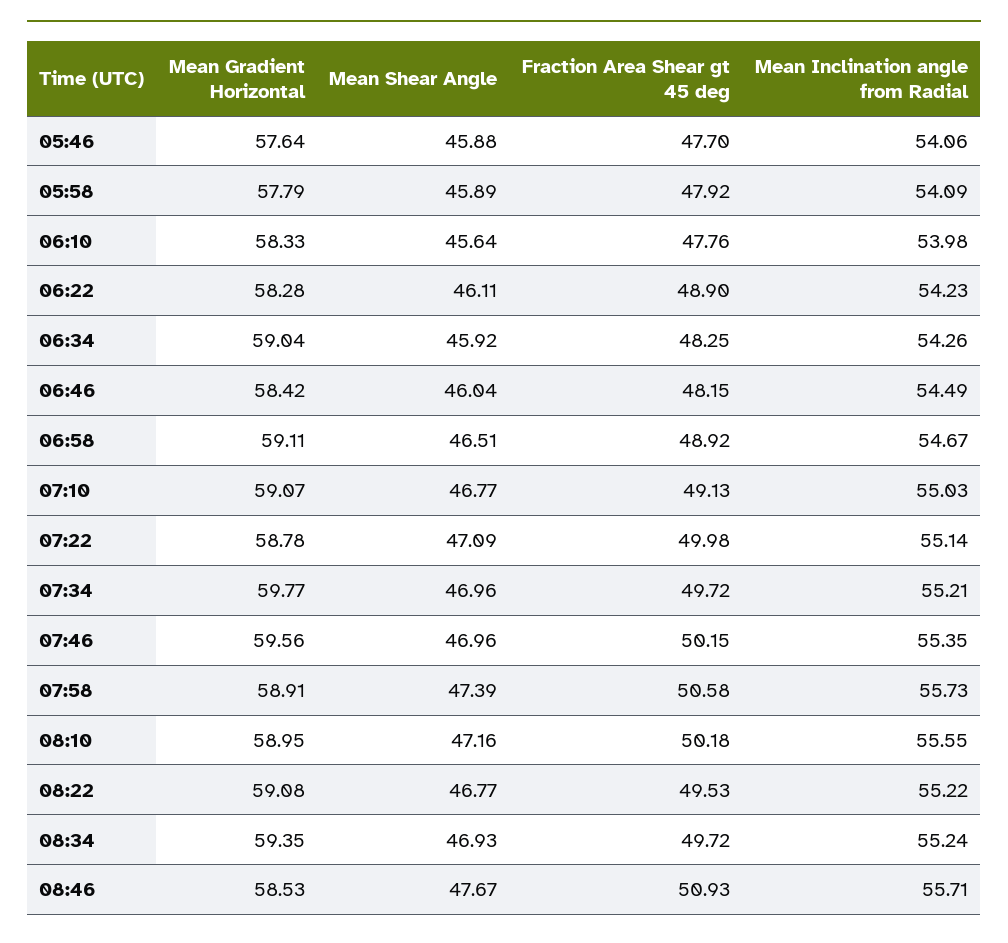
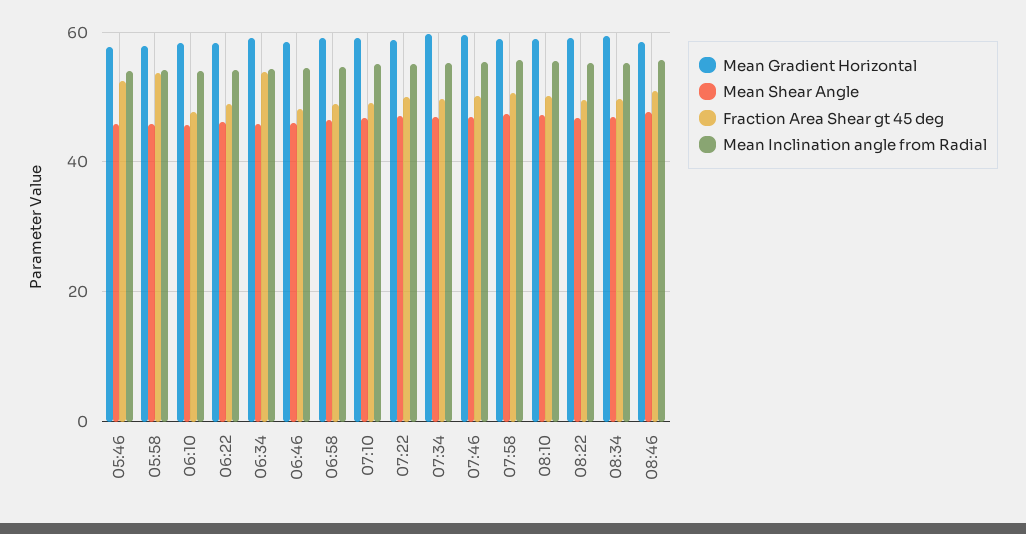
Fraction Area Shear gt 45 deg, 05:46: 47.7 -> 52
Fraction Area Shear gt 45 deg, 05:58: 47.92 -> 54
Fraction Area Shear gt 45 deg, 06:34: 48.25 -> 54

